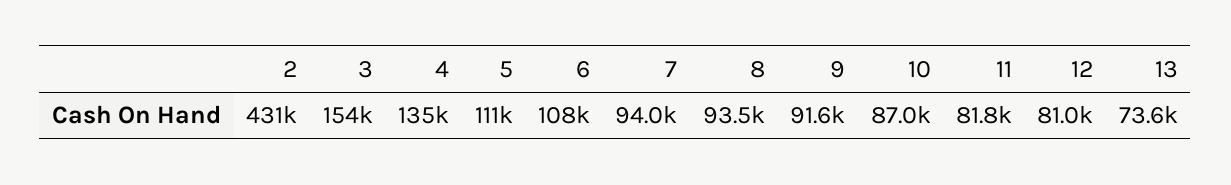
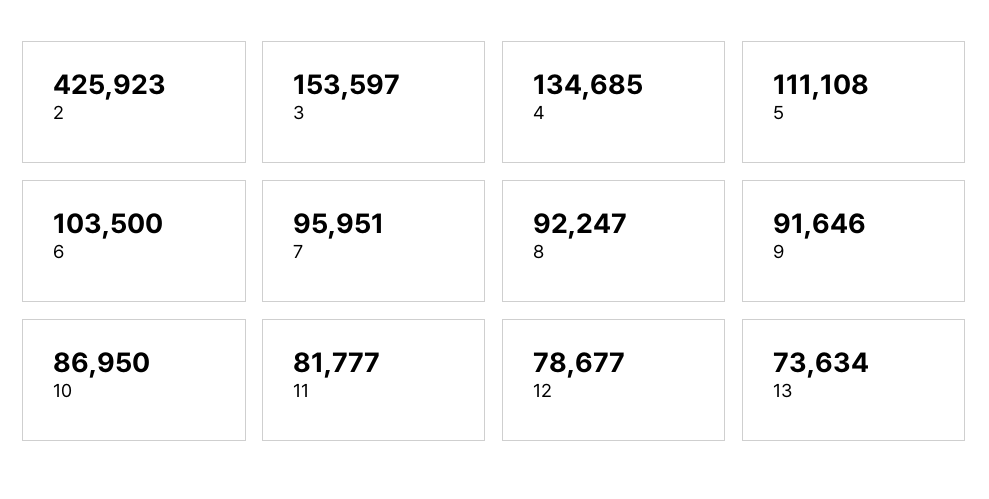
2: 431000 -> 425923
6: 108000 -> 103500
7: 94000 -> 95951
8: 93500 -> 92247
12: 81000 -> 78677

